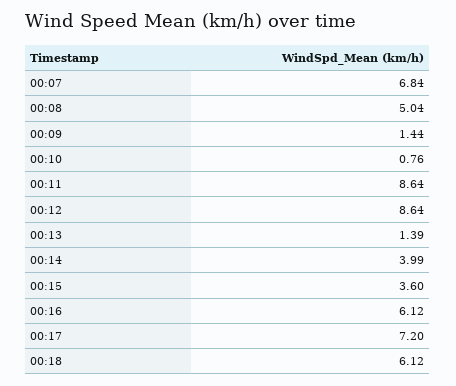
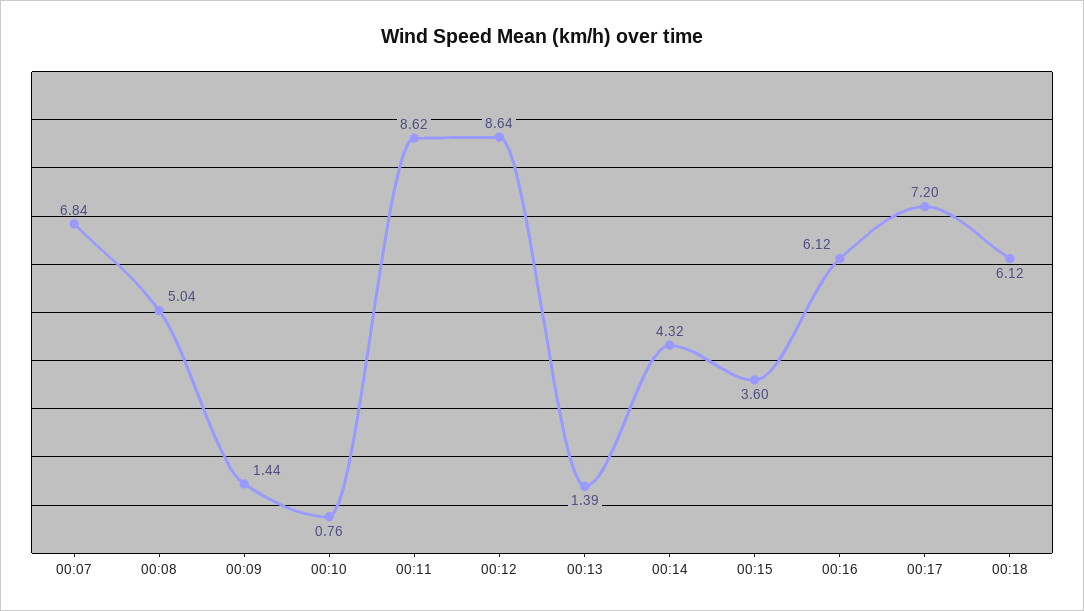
00:11: 8.64 -> 8.62
00:14: 3.99 -> 4.32

